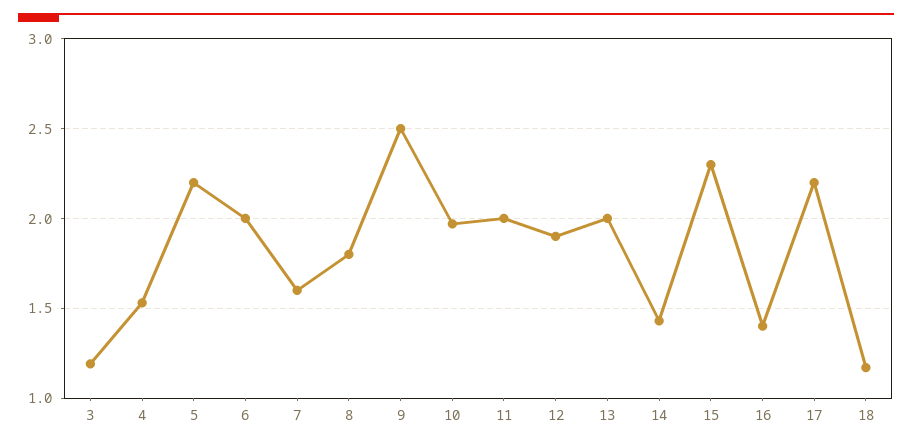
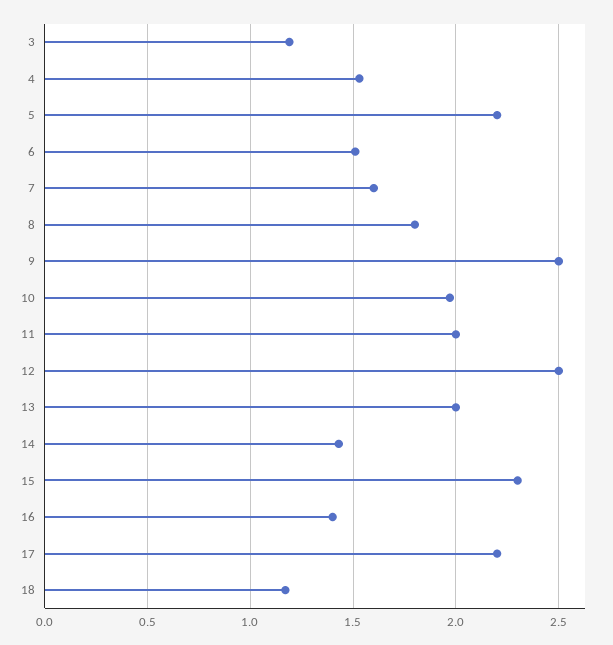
6: 2 -> 1.5
12: 1.9 -> 2.5

